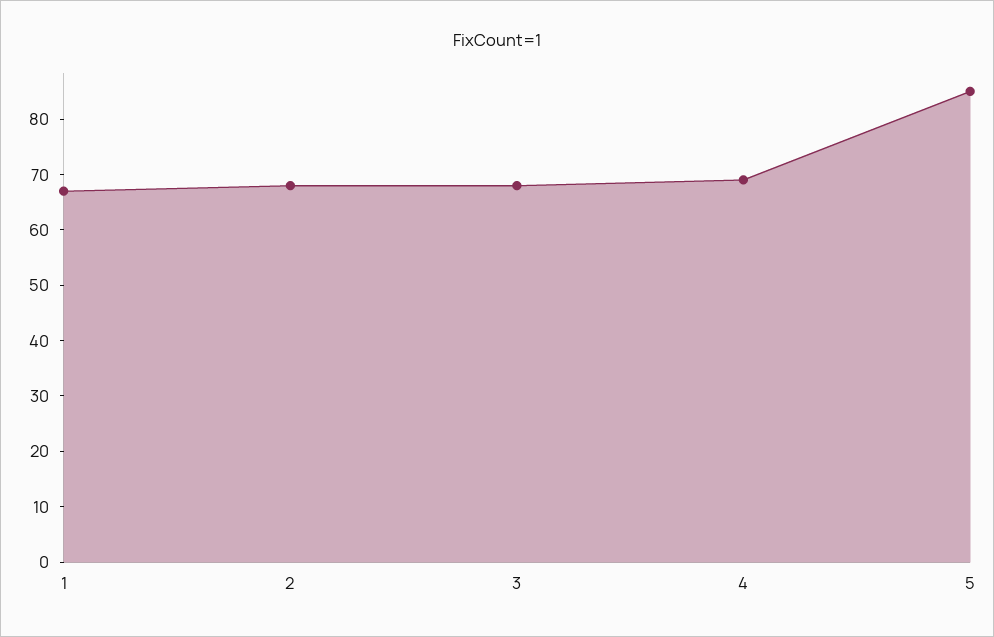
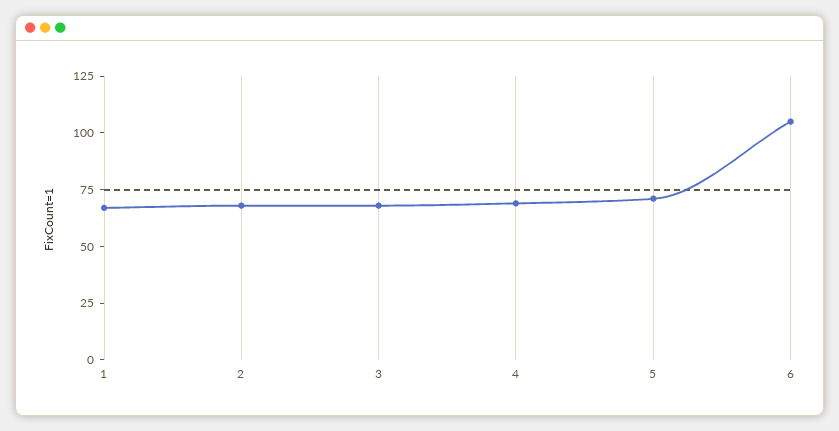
5: 85 -> 70
6: none -> 105

